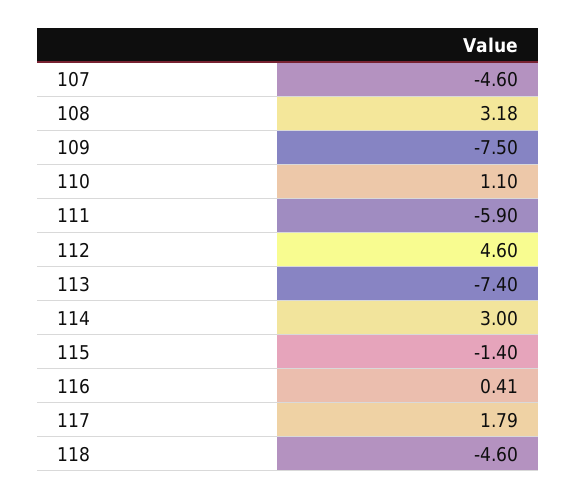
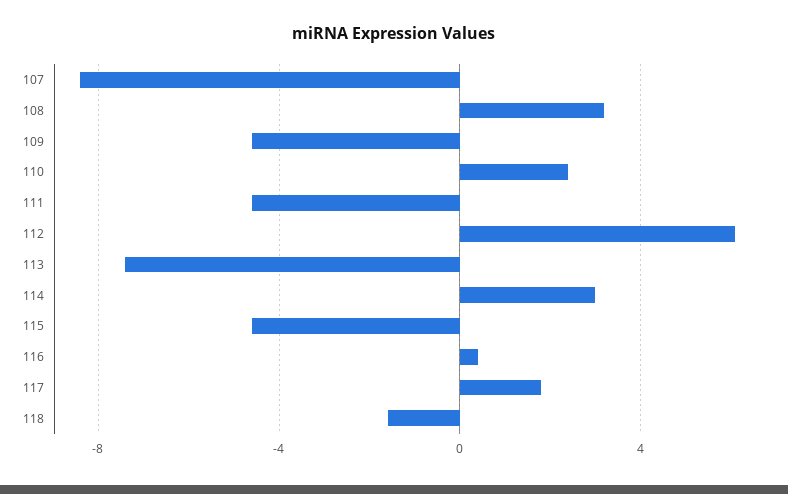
107: -4.6 -> -8.5
109: -7.5 -> -4.5
110: 1.1 -> 2.5
111: -5.9 -> -4.5
112: 4.6 -> 6
115: -1.4 -> -4.5
118: -4.6 -> -1.5

